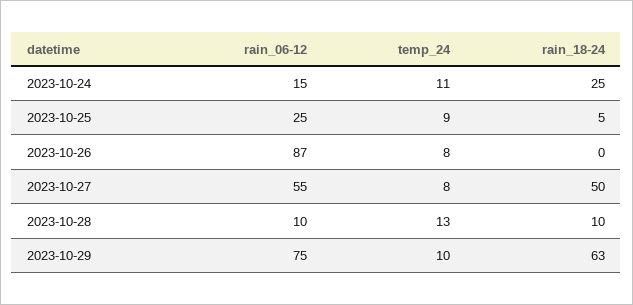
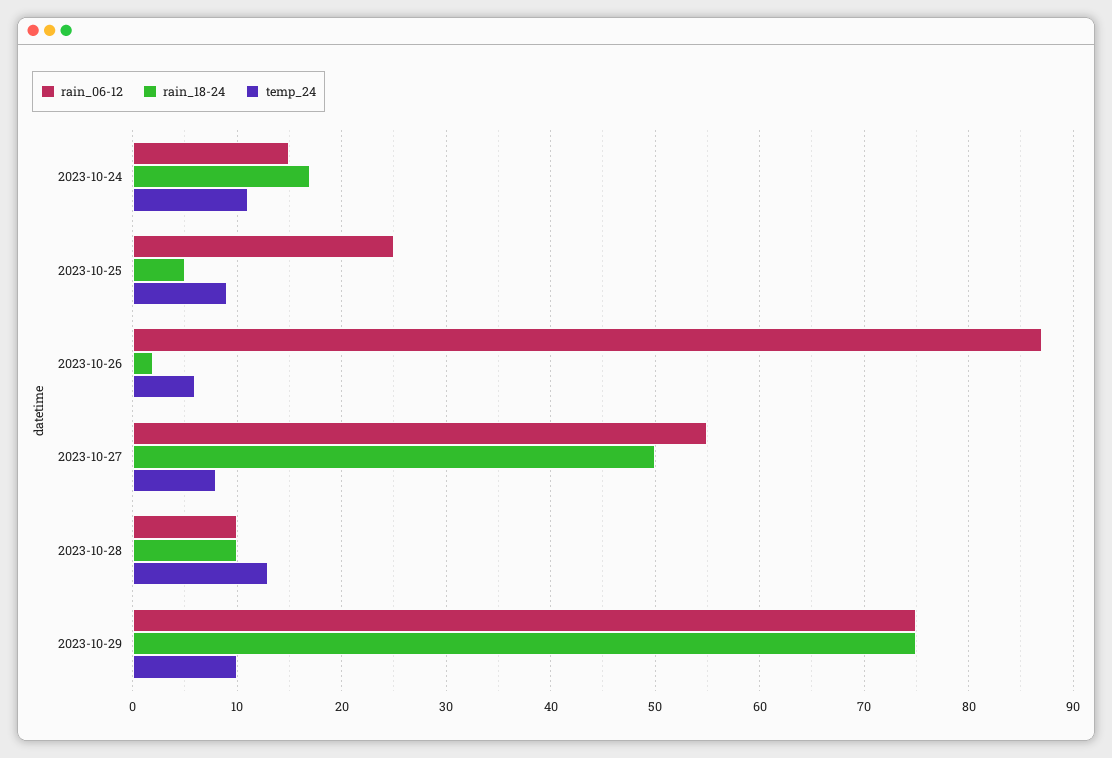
rain_18-24, 2023-10-24: 25 -> 17
temp_24, 2023-10-26: 8 -> 6
rain_18-24, 2023-10-26: 0 -> 2
rain_18-24, 2023-10-29: 63 -> 75

